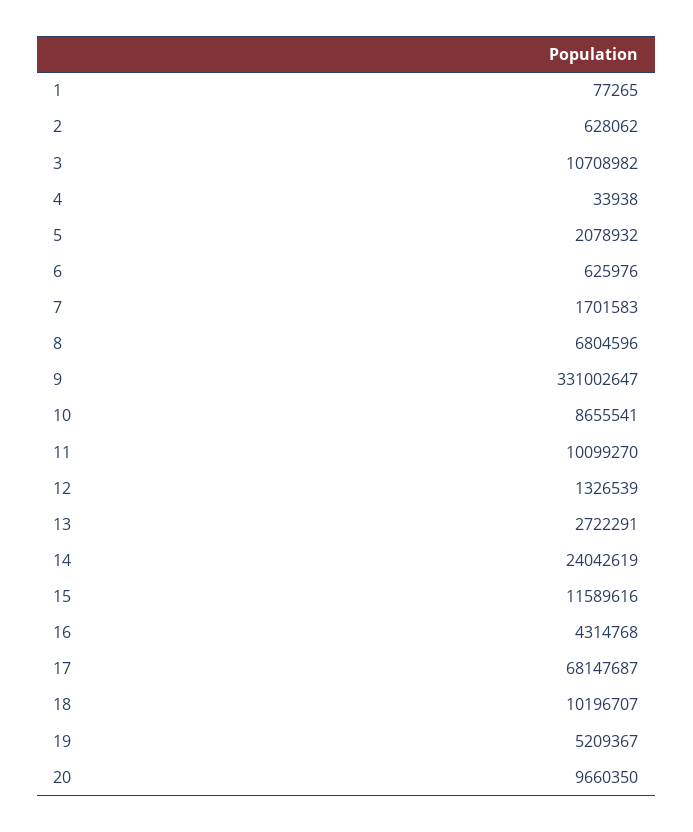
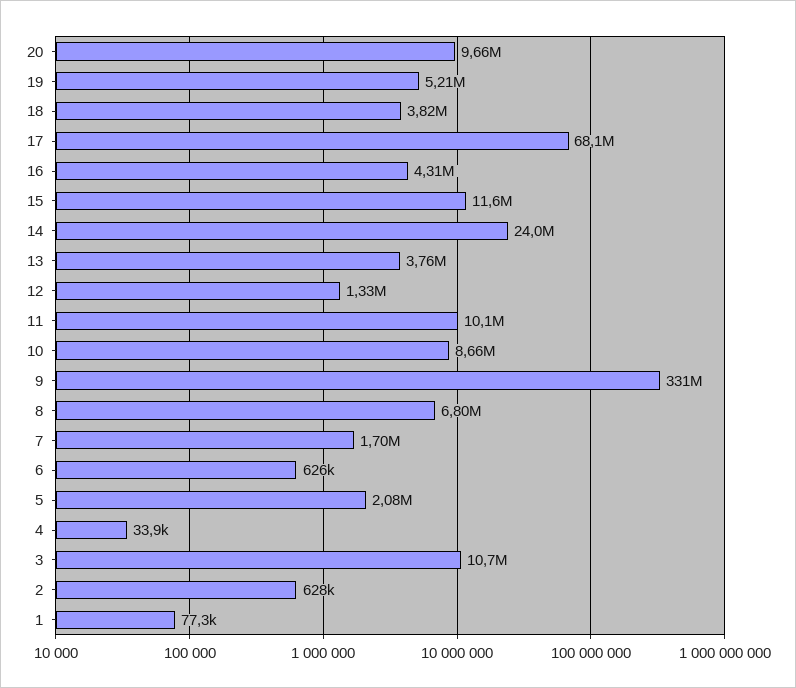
13: 2722291 -> 3760000
18: 10196707 -> 3820000

